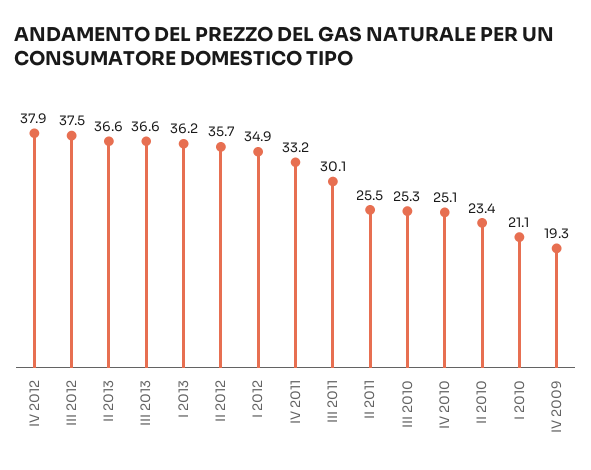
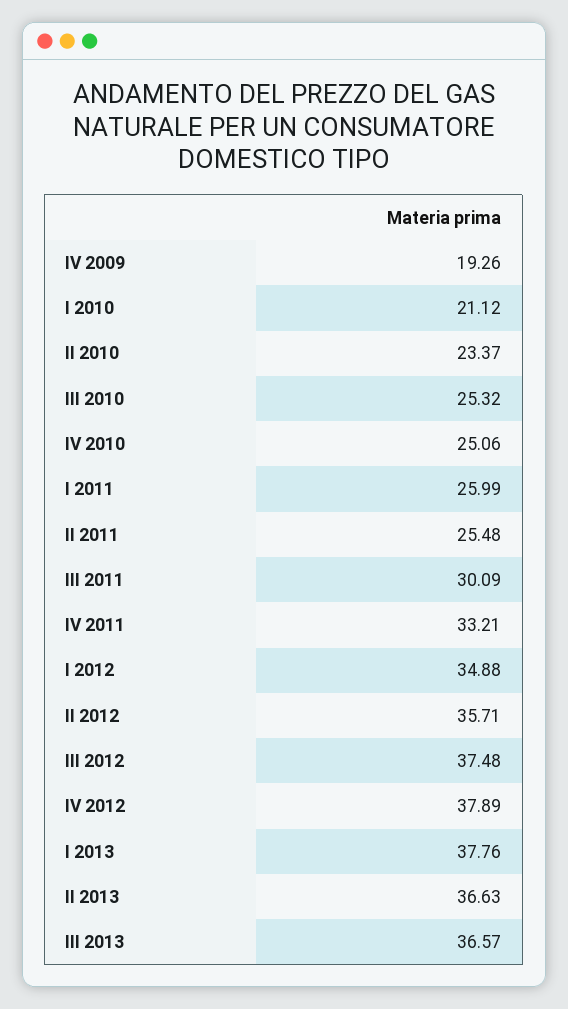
I 2013: 36.2 -> 37.76
I 2011: none -> 25.99

